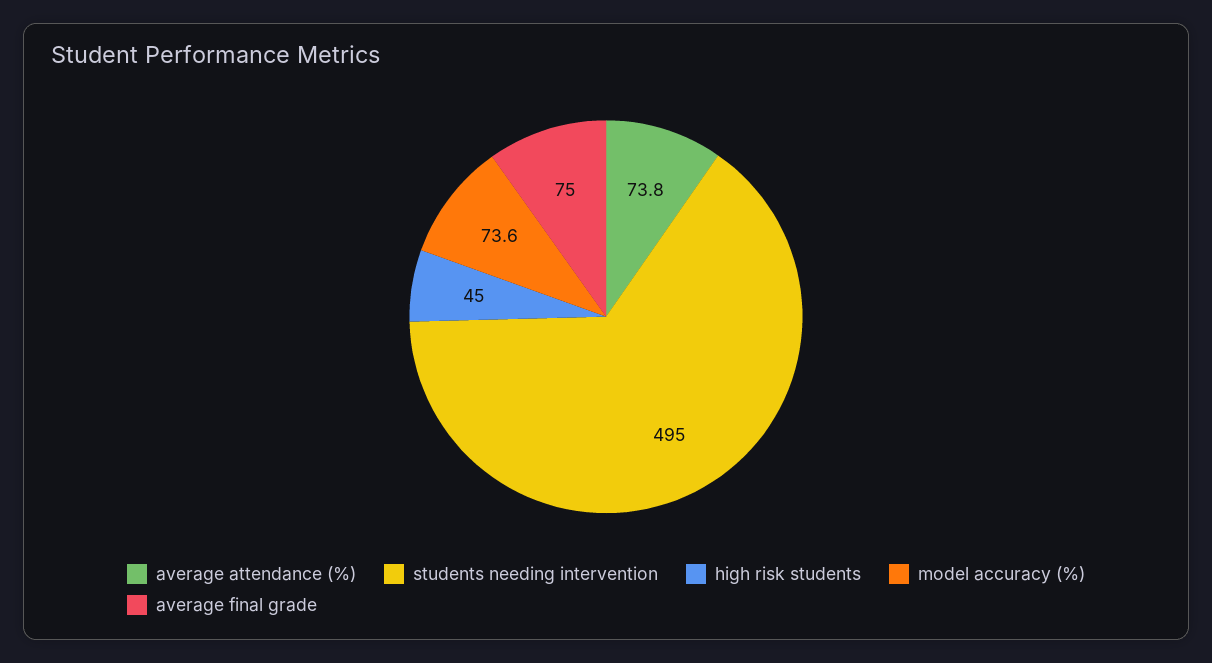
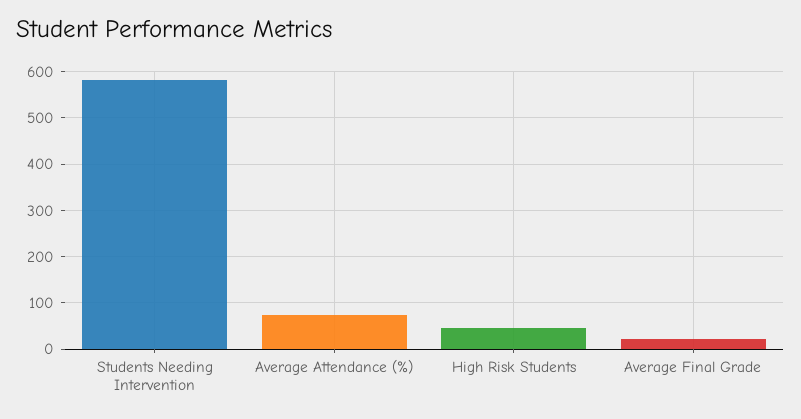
students needing intervention: 495 -> 580
model accuracy (%): 73.6 -> none
average final grade: 75 -> 20

